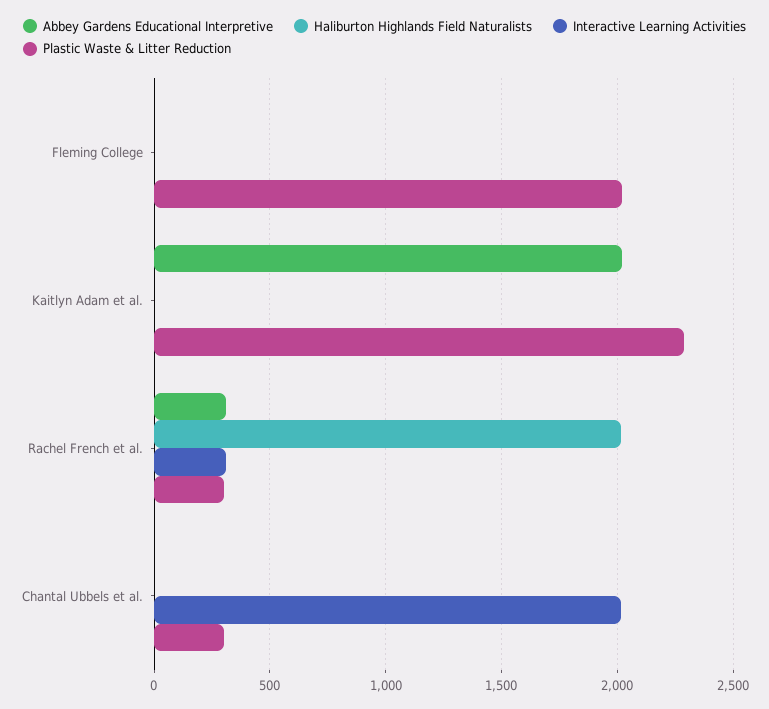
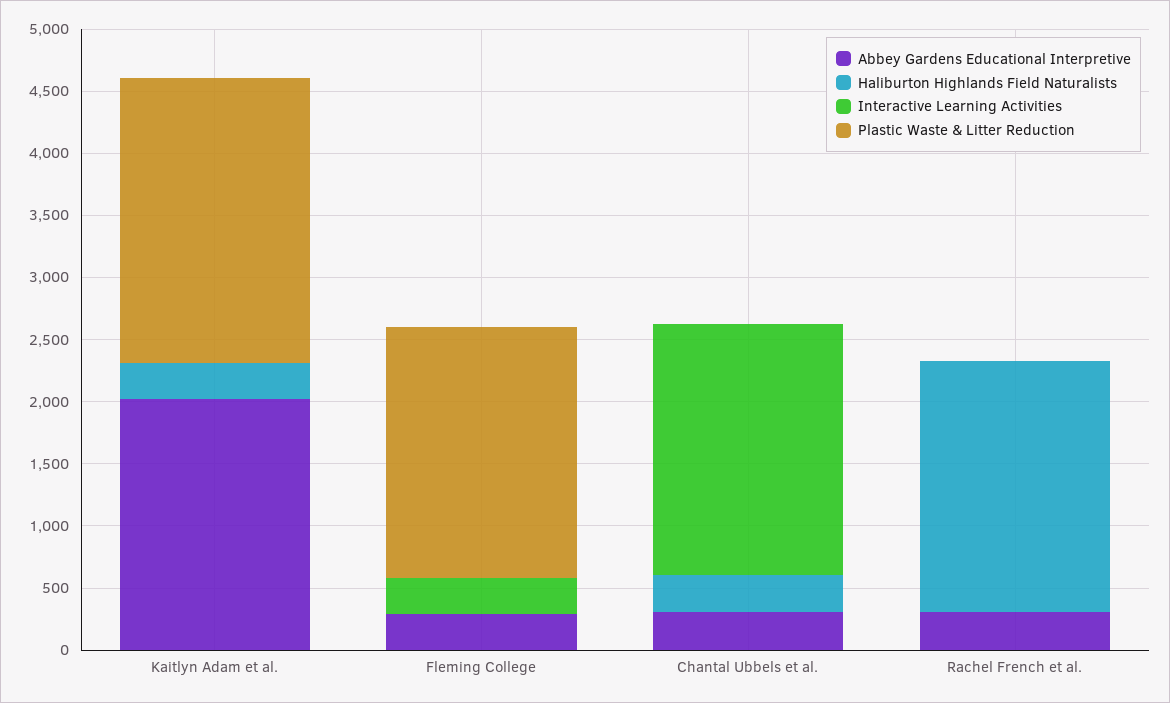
Abbey Gardens Educational Interpretive, Fleming College: 0 -> 300
Interactive Learning Activities, Fleming College: 0 -> 300
Haliburton Highlands Field Naturalists, Kaitlyn Adam et al.: 0 -> 300
Interactive Learning Activities, Rachel French et al.: 300 -> 0
Plastic Waste & Litter Reduction, Rachel French et al.: 300 -> 0
Abbey Gardens Educational Interpretive, Chantal Ubbels et al.: 0 -> 300
Haliburton Highlands Field Naturalists, Chantal Ubbels et al.: 0 -> 300
Plastic Waste & Litter Reduction, Chantal Ubbels et al.: 300 -> 0

